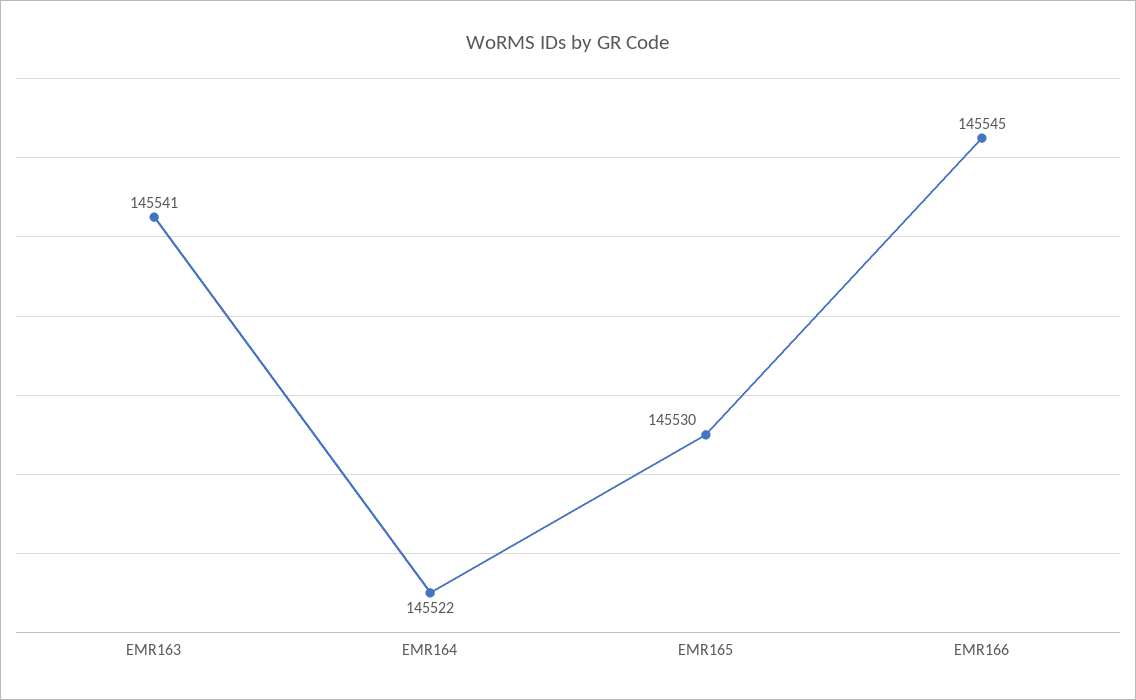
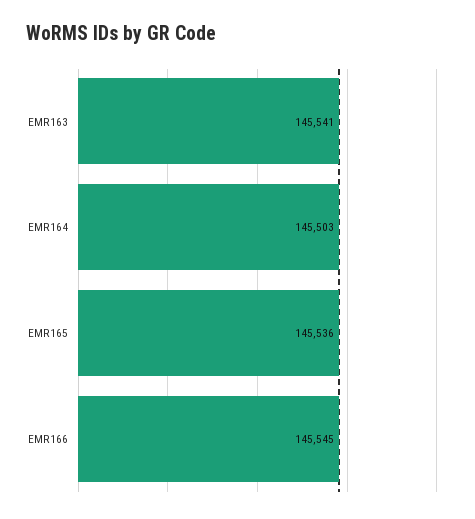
EMR164: 145522 -> 145503
EMR165: 145530 -> 145536

